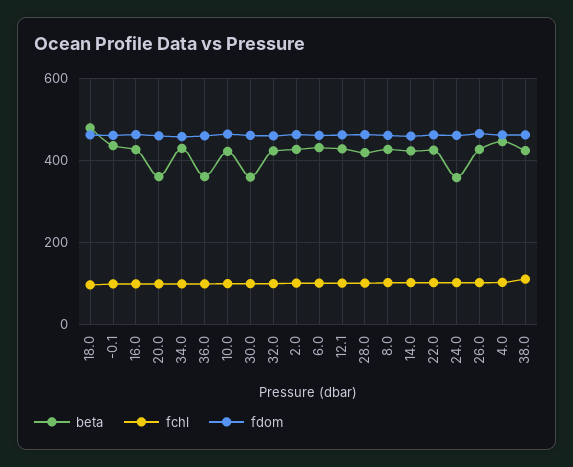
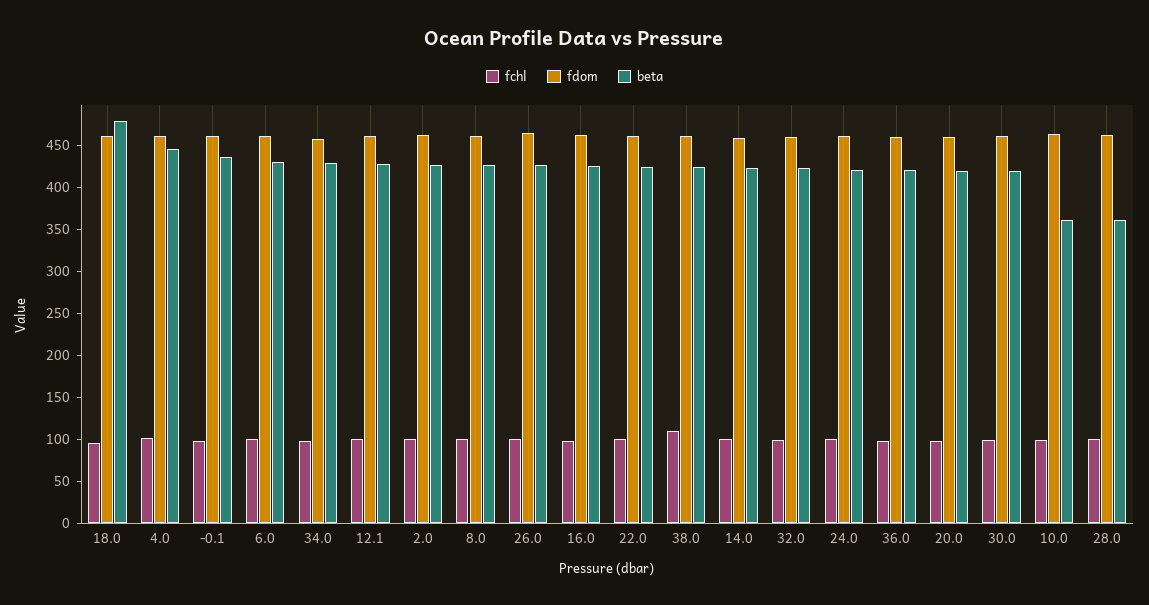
beta, 20.0: 360 -> 420
beta, 36.0: 360 -> 420
beta, 10.0: 420 -> 360
beta, 30.0: 360 -> 420
beta, 28.0: 420 -> 360
beta, 24.0: 360 -> 420

